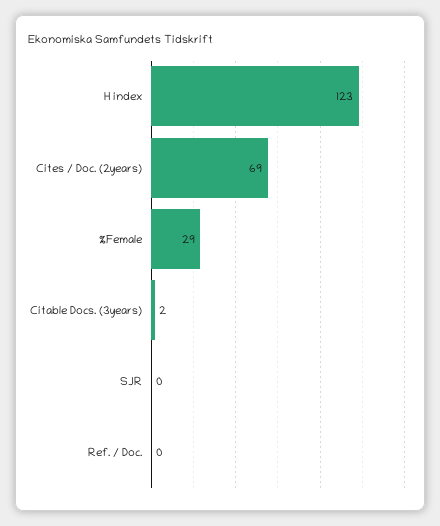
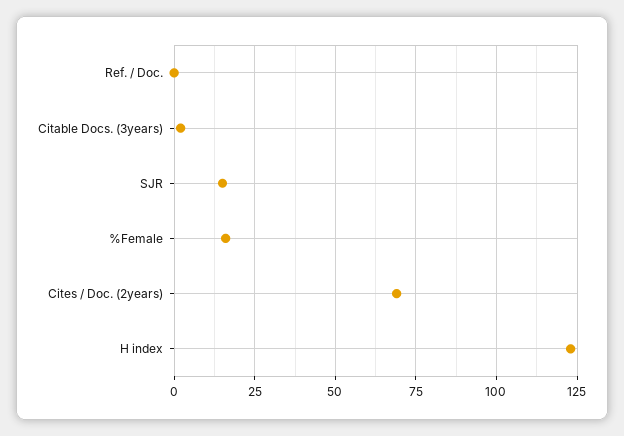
%Female: 29 -> 15
SJR: 0 -> 15

